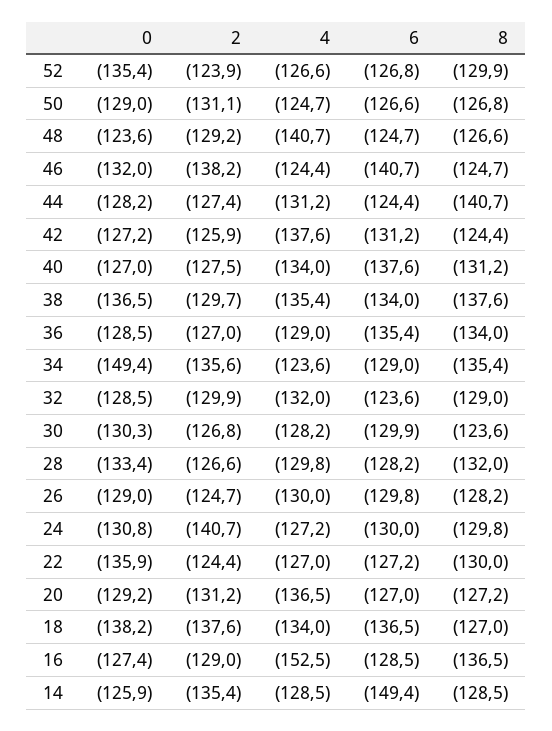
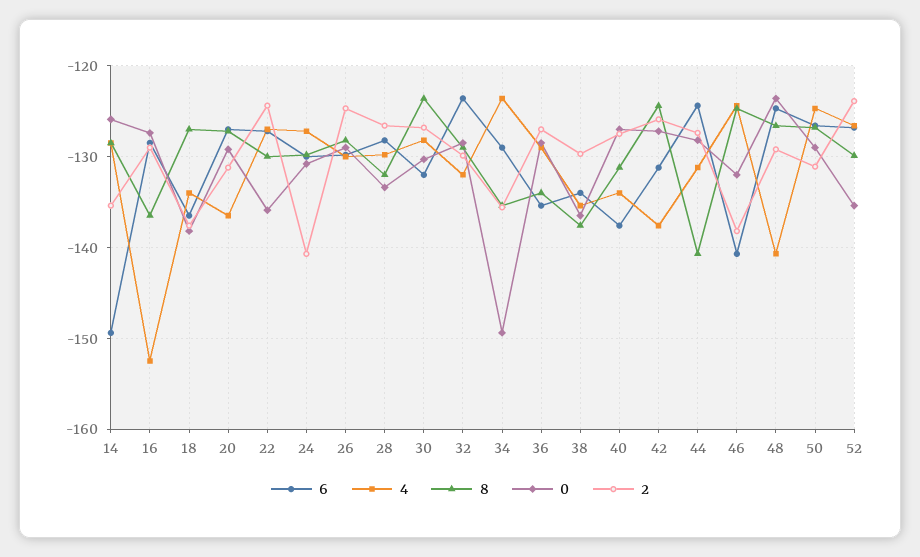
6, 30: -129.9 -> -132

